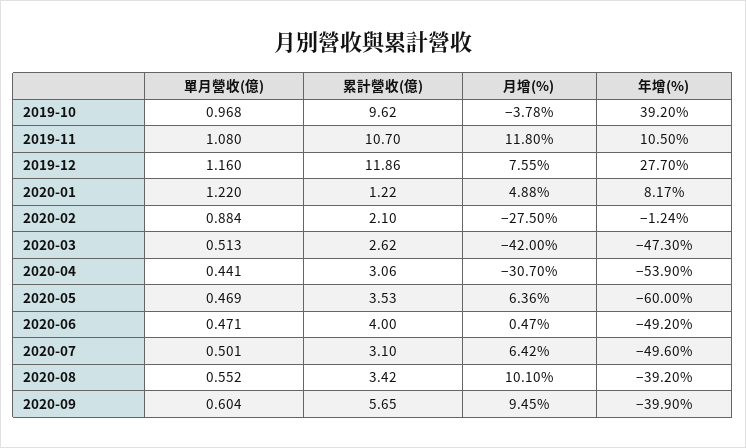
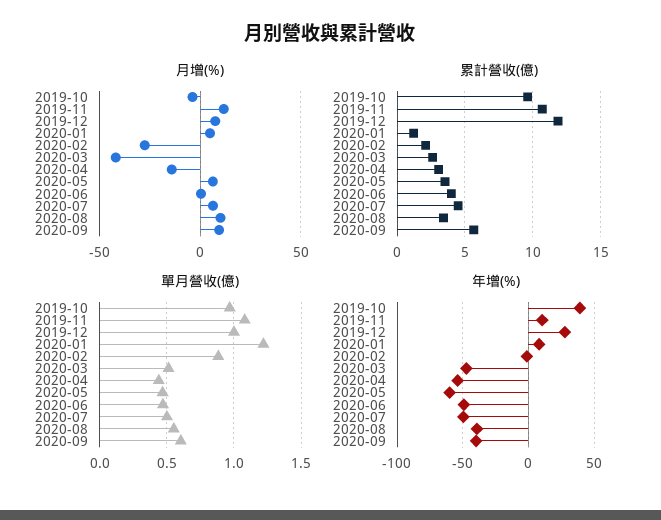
單月營收(億), 2019-12: 1.16 -> 1
月增(%), 2020-04: -30.7 -> -15
累計營收(億), 2020-07: 3.1 -> 4.5

